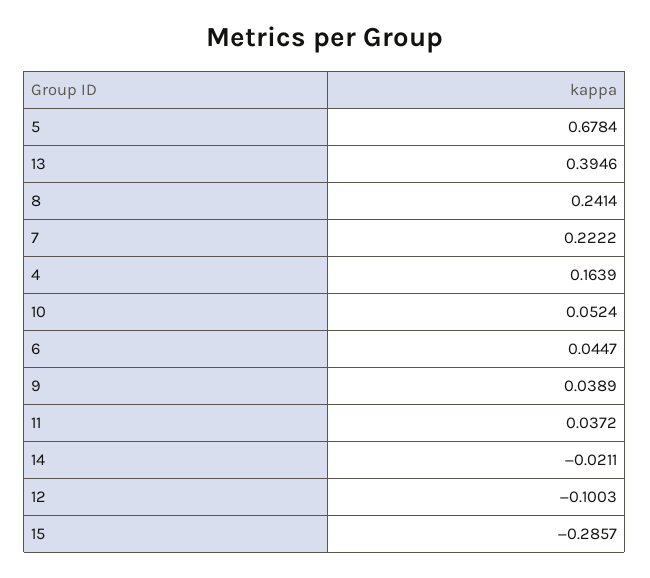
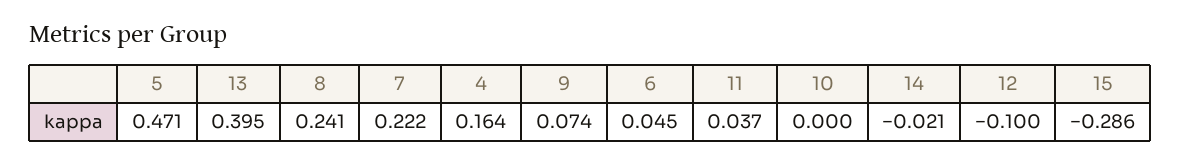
5: 0.6784 -> 0.471
10: 0.0524 -> 0
9: 0.0389 -> 0.074

